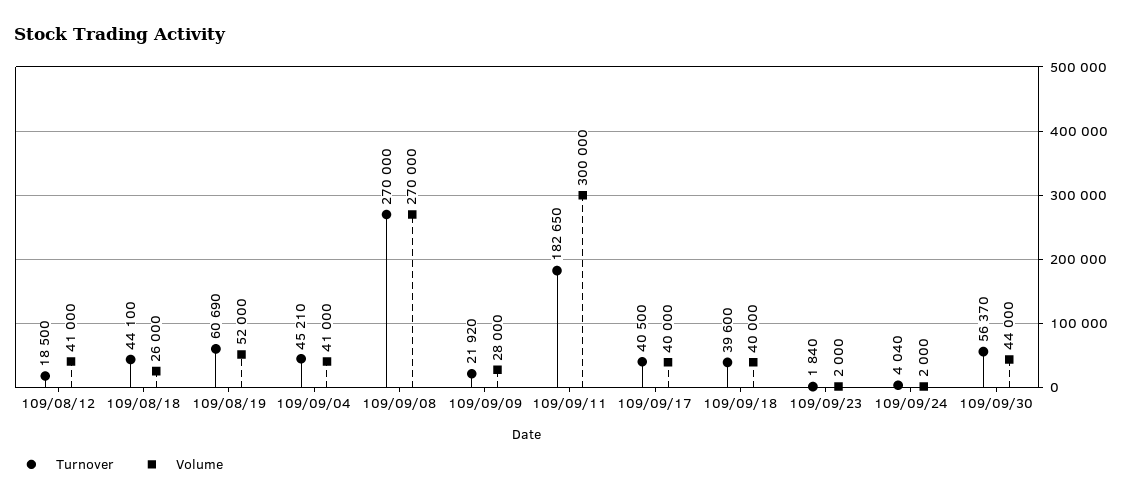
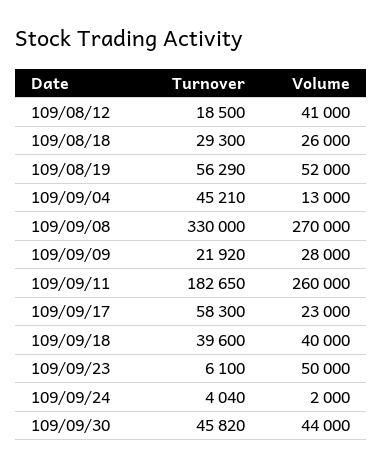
Turnover, 109/08/18: 44100 -> 29300
Turnover, 109/08/19: 60690 -> 56290
Volume, 109/09/04: 41000 -> 13000
Turnover, 109/09/08: 270000 -> 330000
Volume, 109/09/11: 300000 -> 260000
Turnover, 109/09/17: 40500 -> 58300
Volume, 109/09/17: 40000 -> 23000
Turnover, 109/09/23: 1840 -> 6100
Volume, 109/09/23: 2000 -> 50000
Turnover, 109/09/30: 56370 -> 45820

